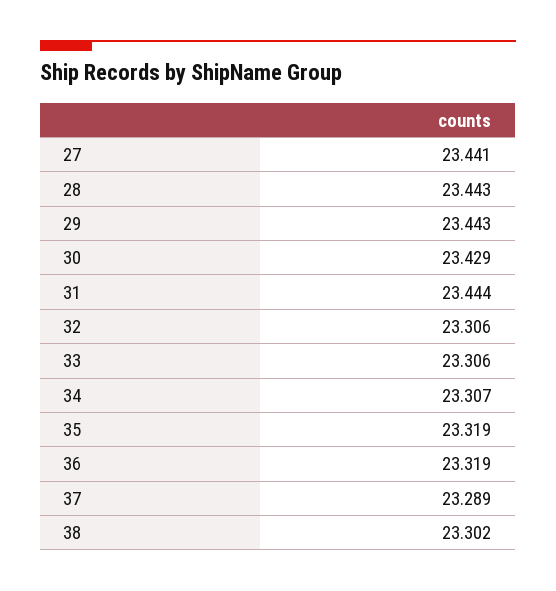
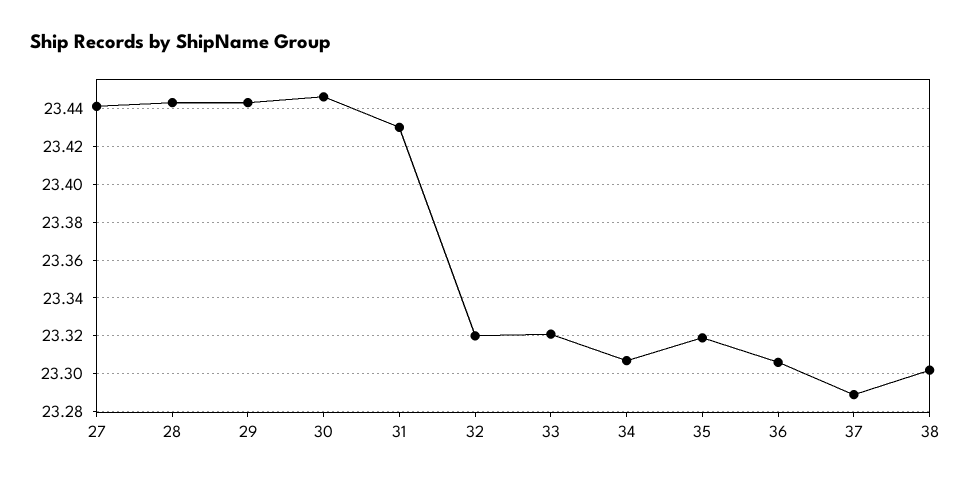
30: 23.429 -> 23.445
31: 23.444 -> 23.43
32: 23.306 -> 23.32
33: 23.306 -> 23.32
36: 23.319 -> 23.305

